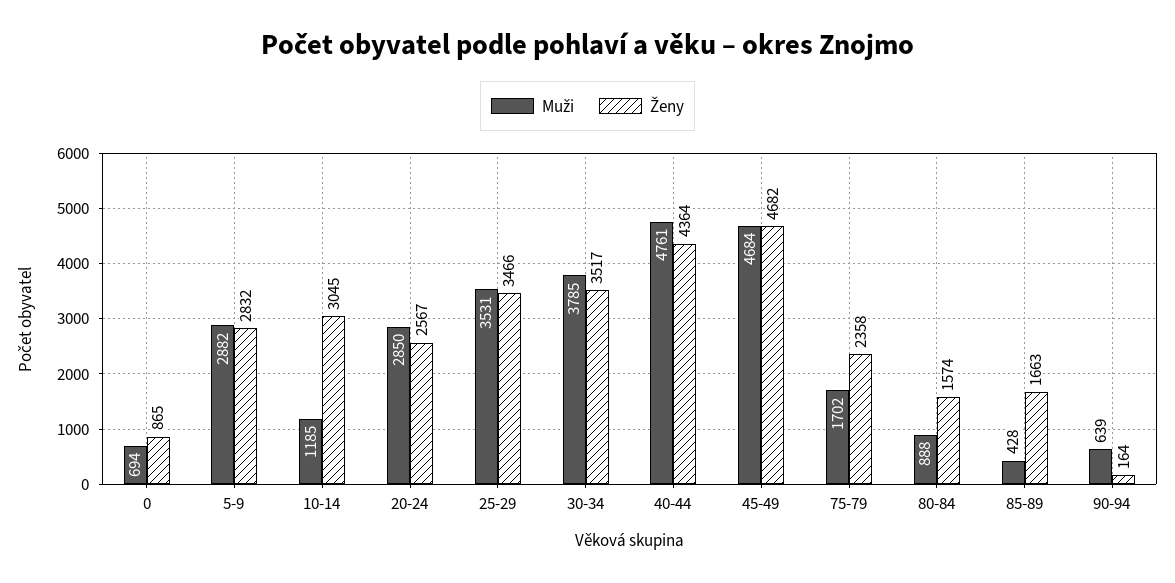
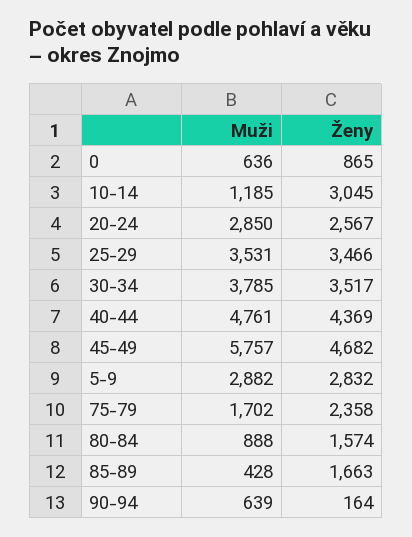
Muži, 0: 694 -> 636
Ženy, 40-44: 4364 -> 4369
Muži, 45-49: 4684 -> 5757

